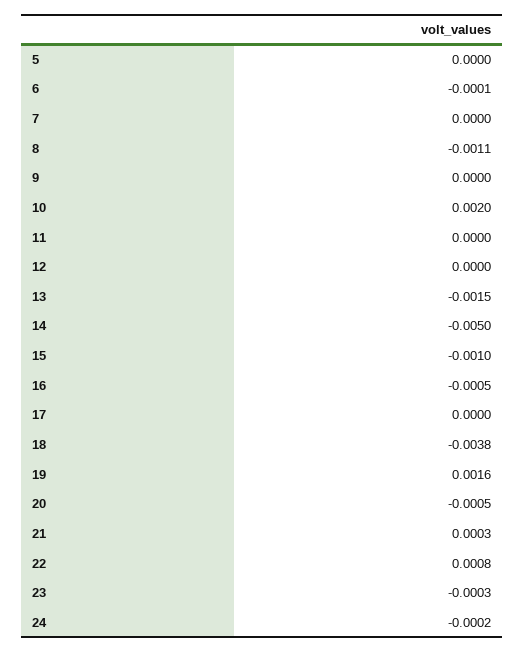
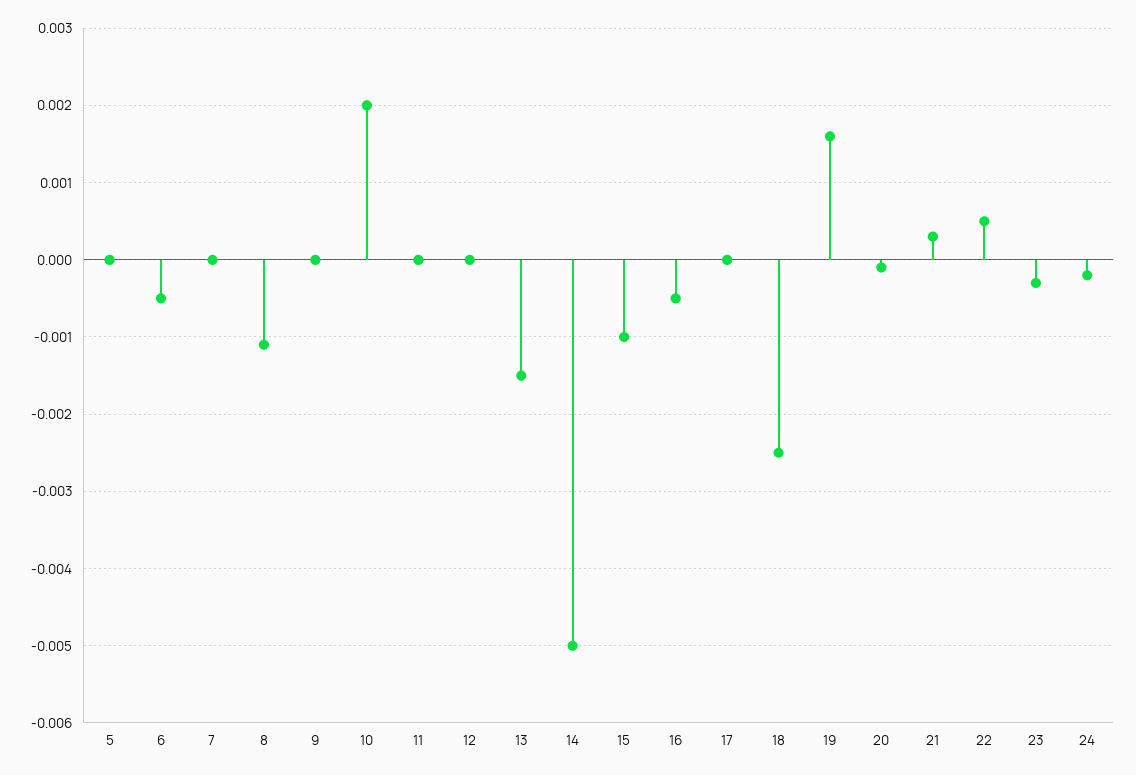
6: -0.0001 -> -0.0005
18: -0.0038 -> -0.0025
20: -0.0005 -> -0.0001
22: 0.0008 -> 0.0005

